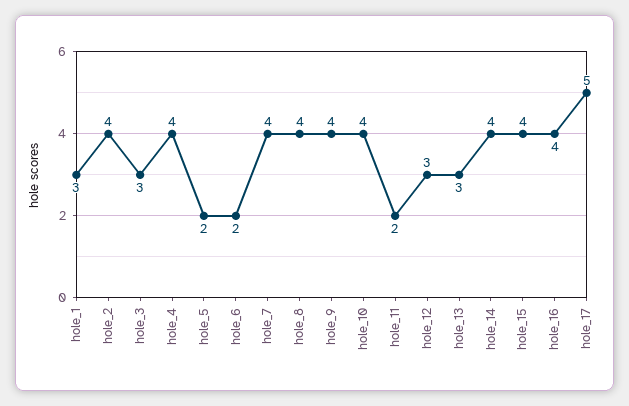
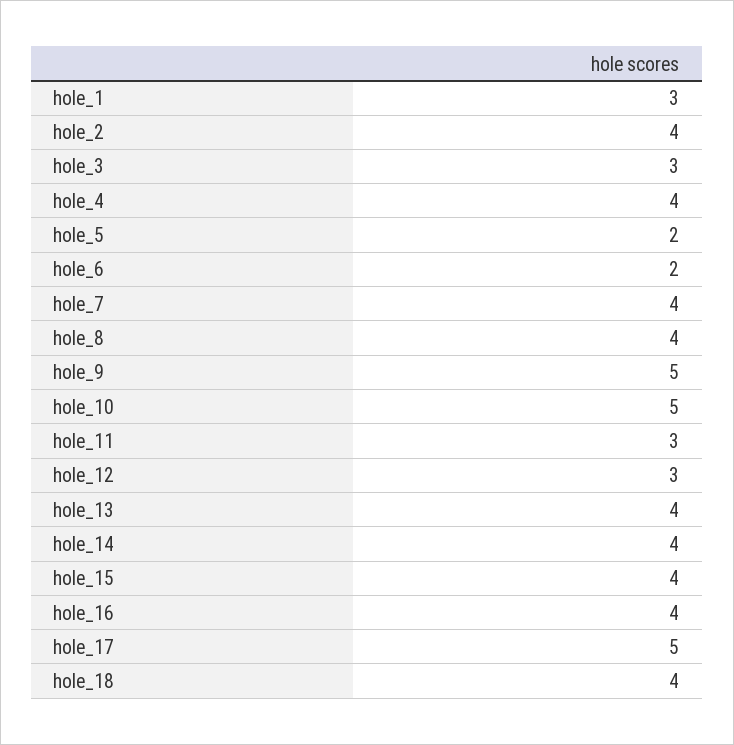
hole_9: 4 -> 5
hole_10: 4 -> 5
hole_11: 2 -> 3
hole_13: 3 -> 4
hole_18: none -> 4

